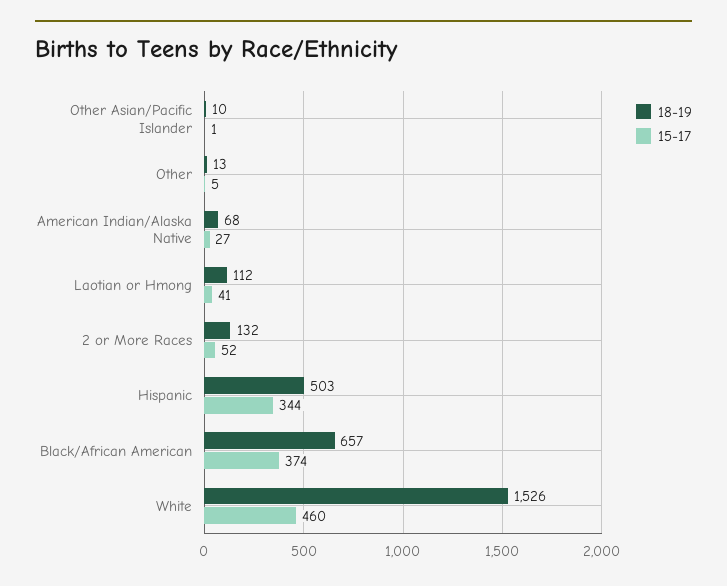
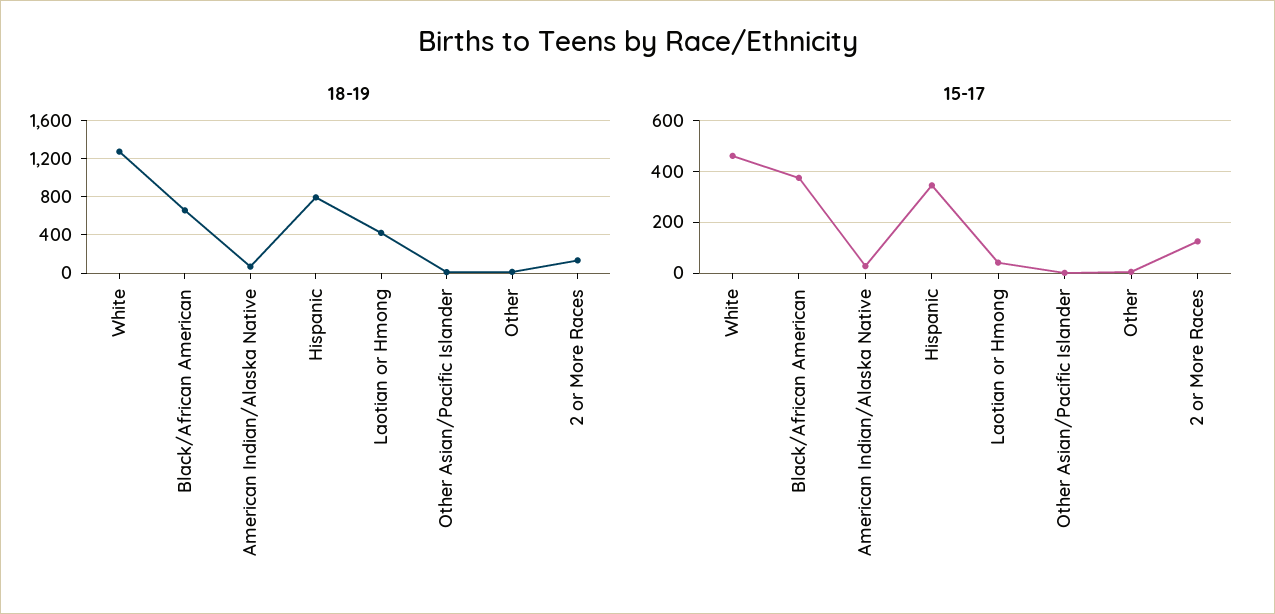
18-19, Laotian or Hmong: 112 -> 400
15-17, 2 or More Races: 52 -> 125
18-19, Hispanic: 503 -> 800
18-19, White: 1526 -> 1300

